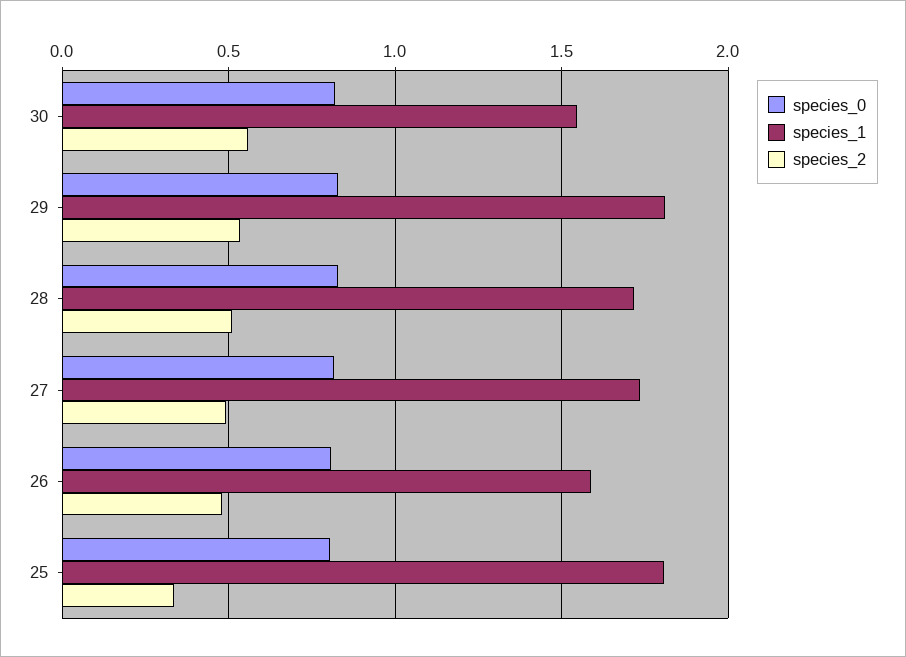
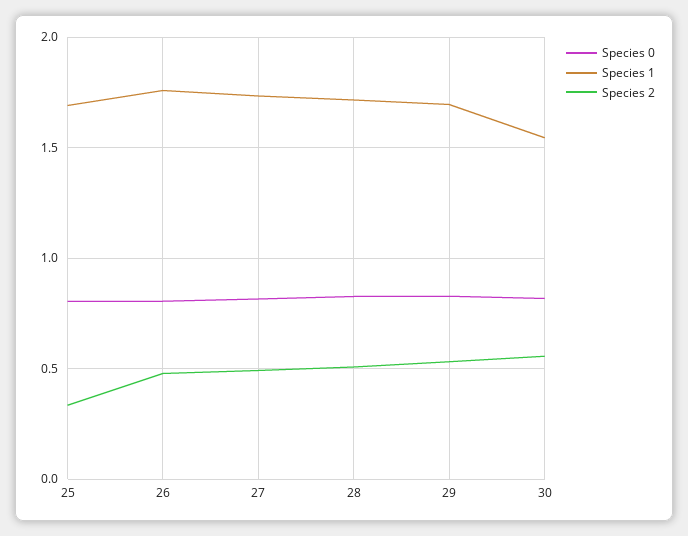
species_1, 29: 1.8 -> 1.7
species_1, 26: 1.6 -> 1.75
species_1, 25: 1.8 -> 1.7

